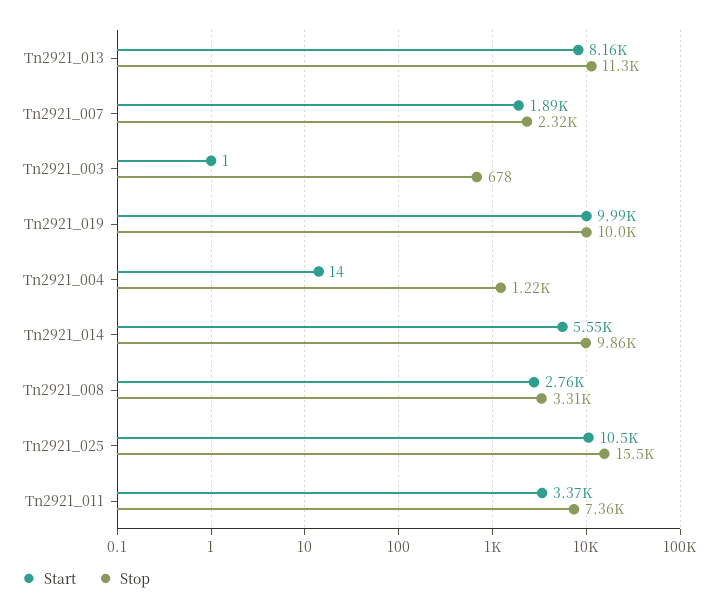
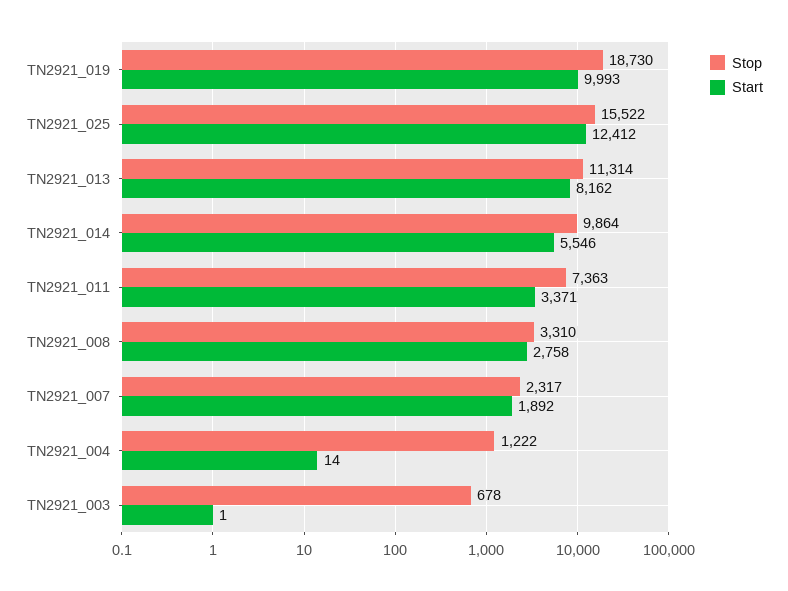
Stop, Tn2921_019: 10000 -> 18730
Start, Tn2921_025: 10500 -> 12412

